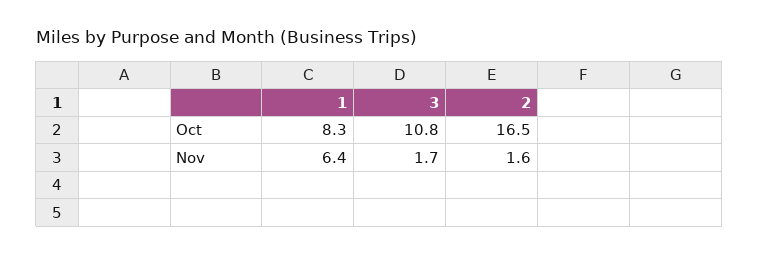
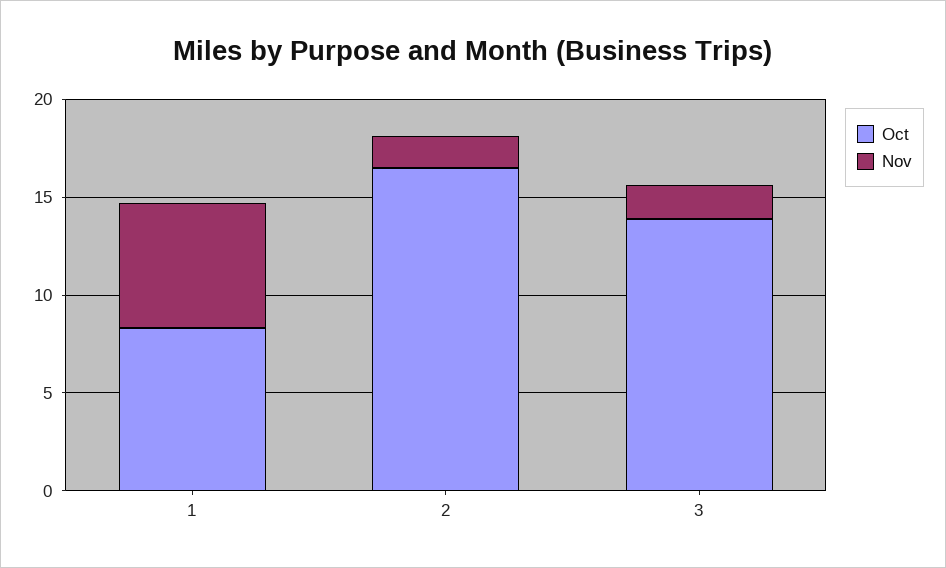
Oct, 3: 10.8 -> 14

